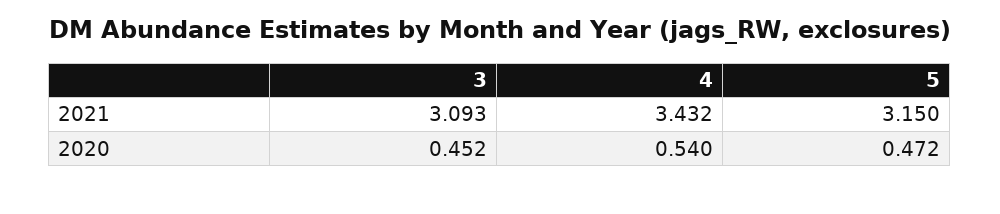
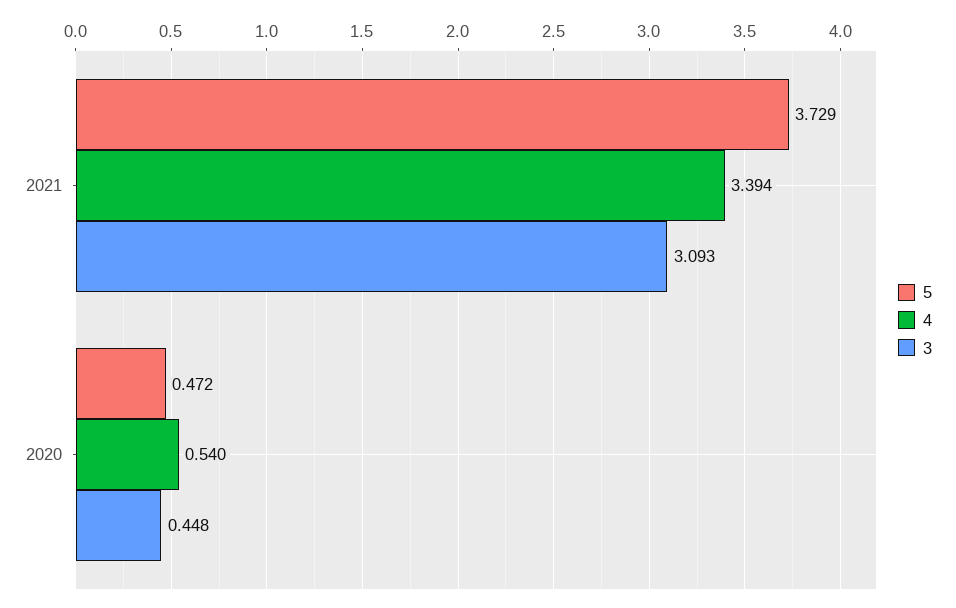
4, 2021: 3.432 -> 3.394
5, 2021: 3.15 -> 3.729
3, 2020: 0.452 -> 0.448

